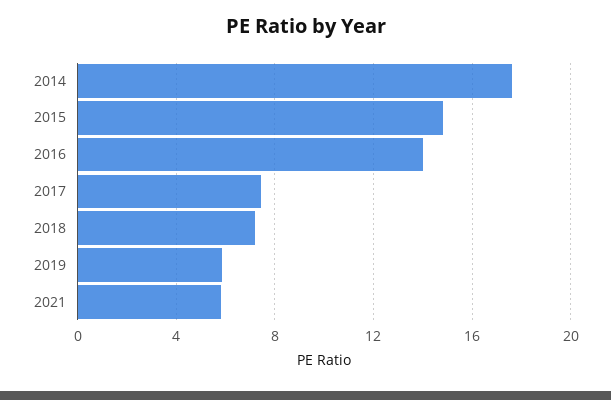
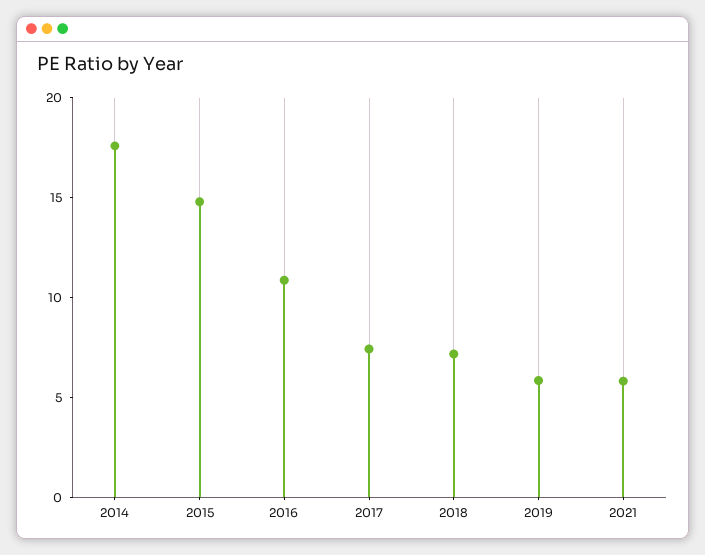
2016: 14 -> 11

